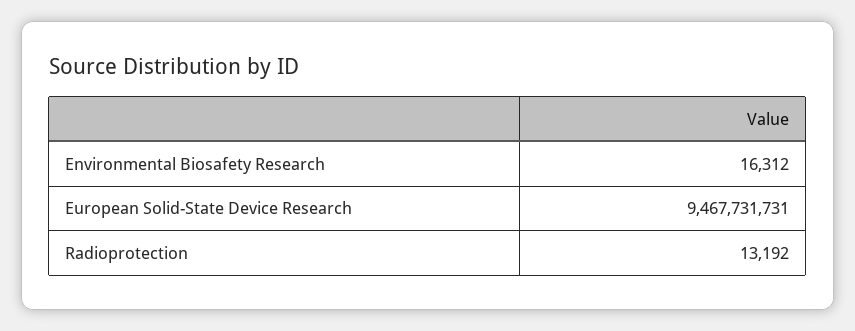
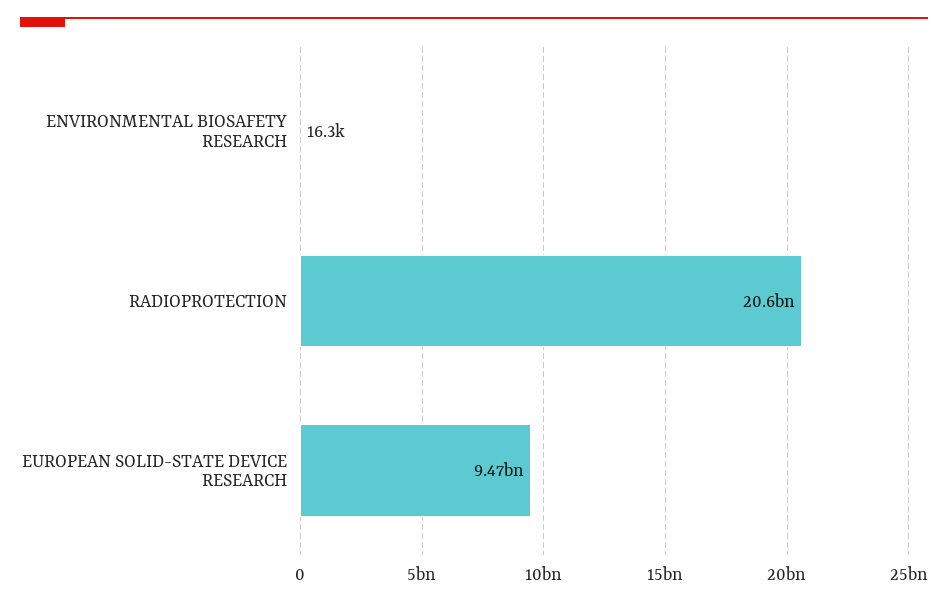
Radioprotection: 13192 -> 20600000000

